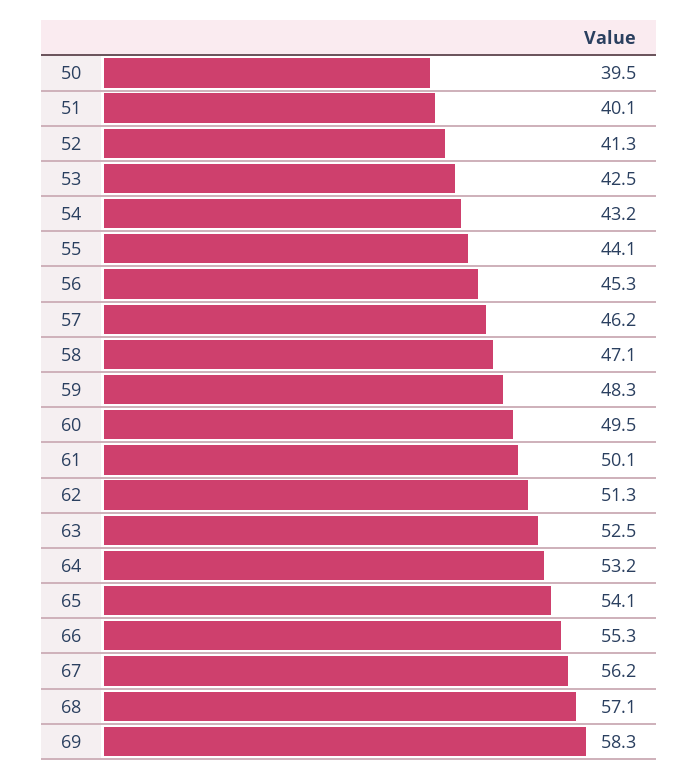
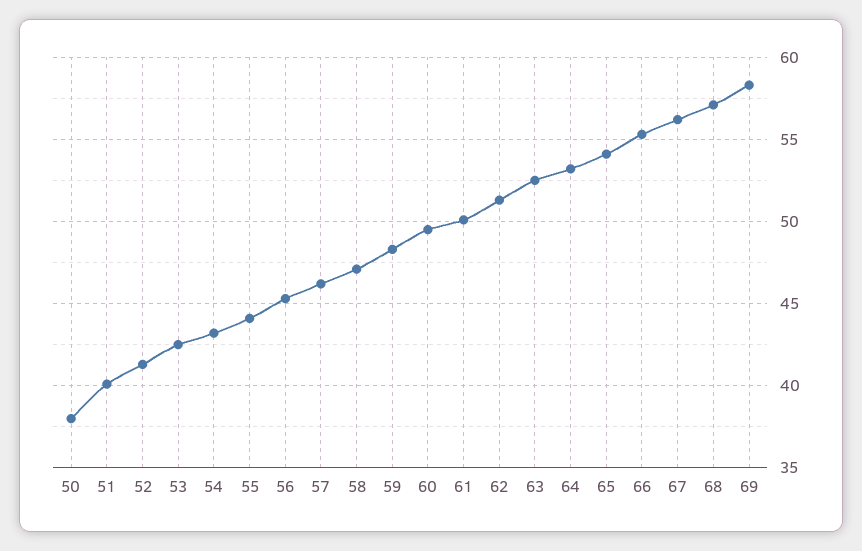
50: 39.5 -> 38

